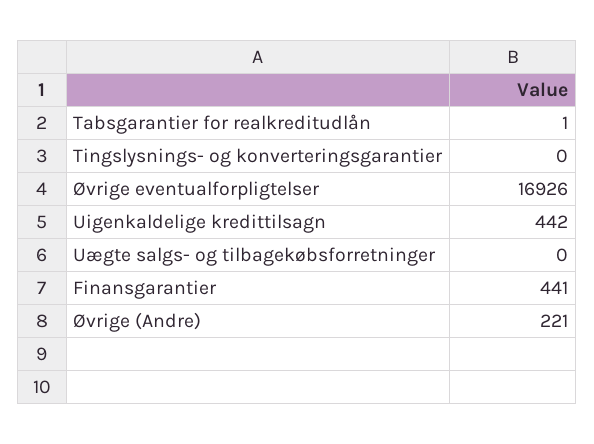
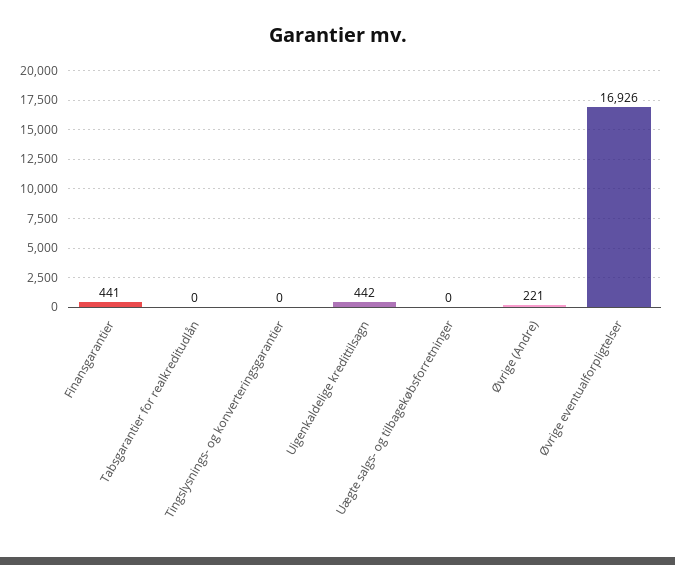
Tabsgarantier for realkreditudlån: 1 -> 0

